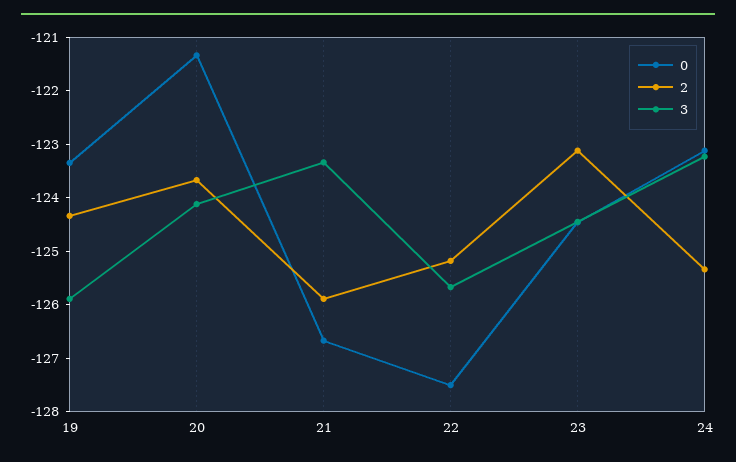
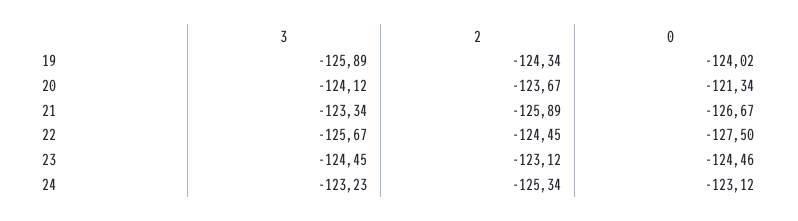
0, 19: -123.4 -> -124.02
2, 22: -125.2 -> -124.45

